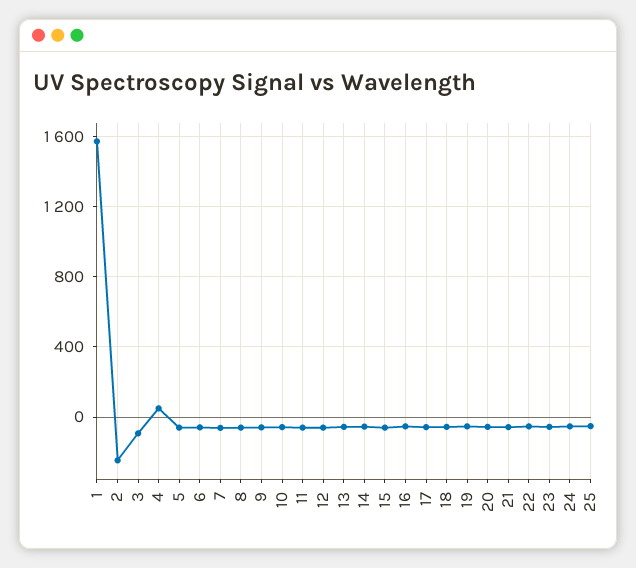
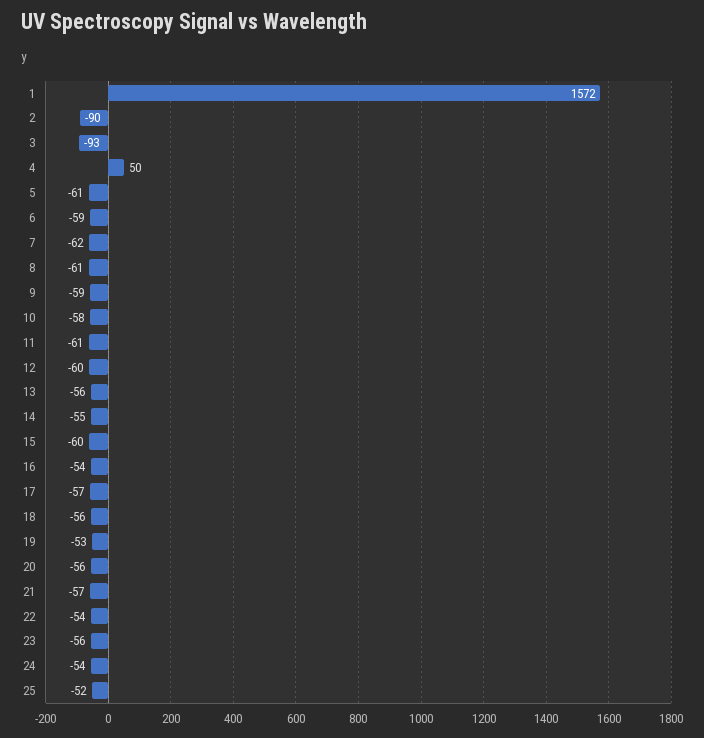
2: -250 -> -90

